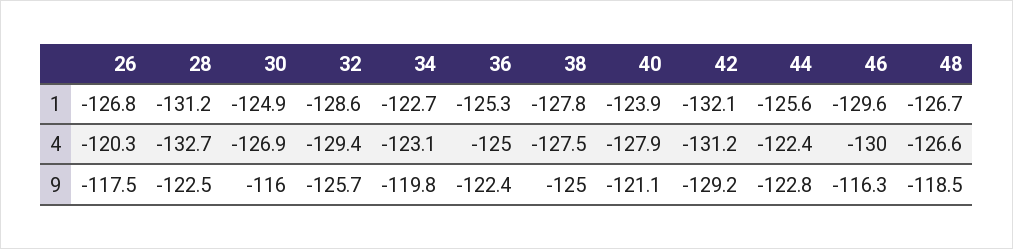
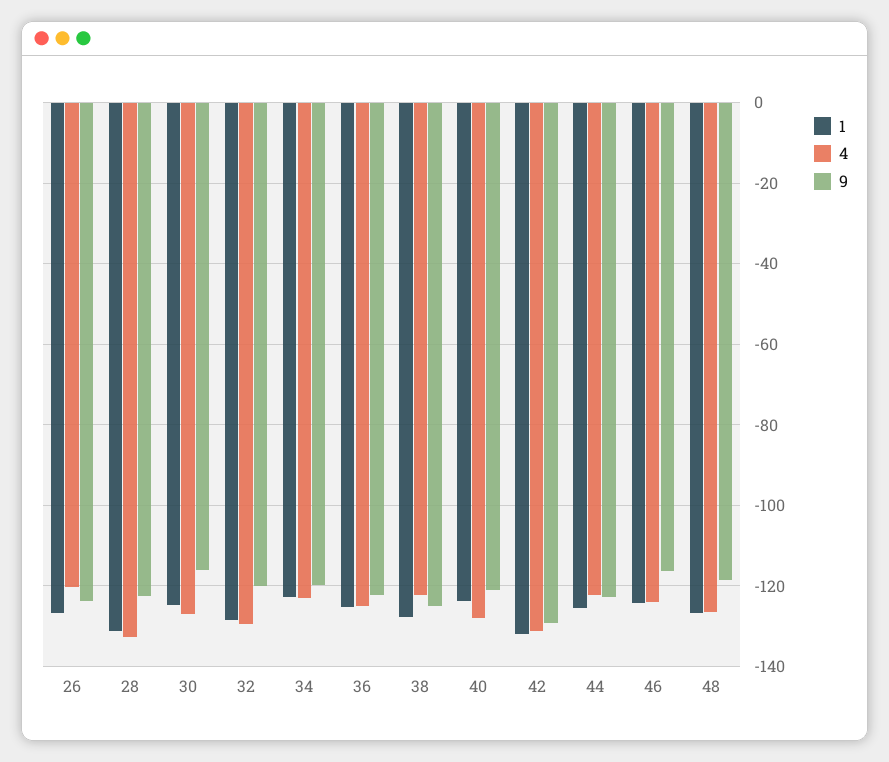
1, 46: -129.6 -> -124
4, 38: -127.5 -> -122
4, 46: -130 -> -124
9, 26: -117.5 -> -124
9, 32: -125.7 -> -120

